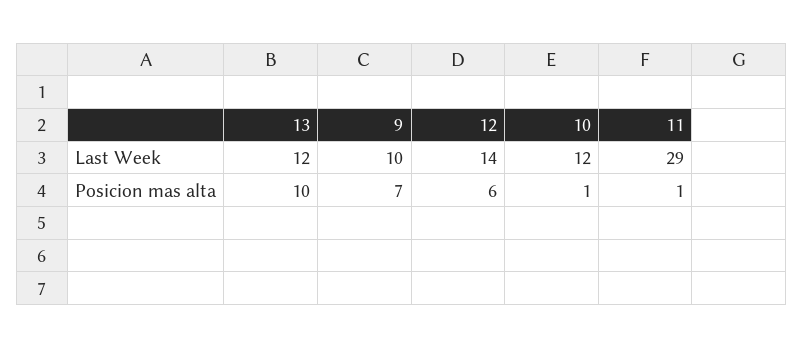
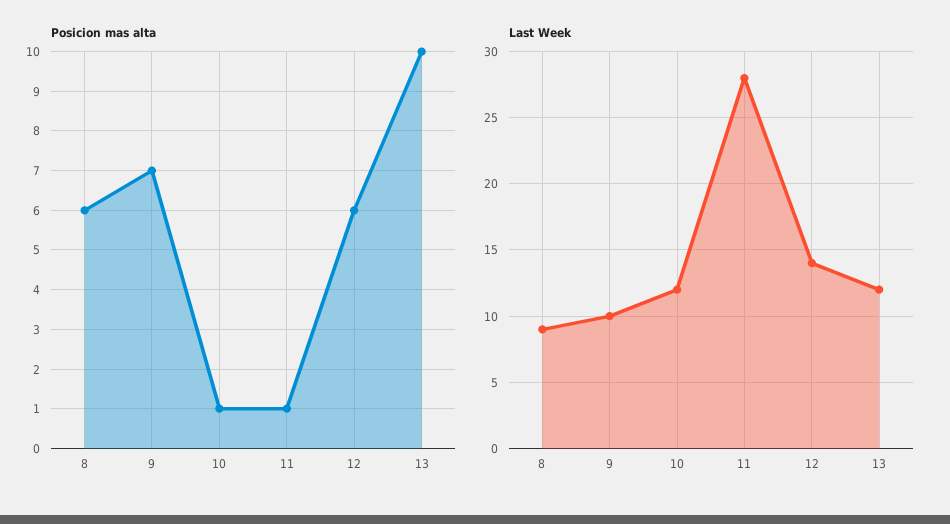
Last Week, 11: 29 -> 28
Posicion mas alta, 8: none -> 6
Last Week, 8: none -> 9

